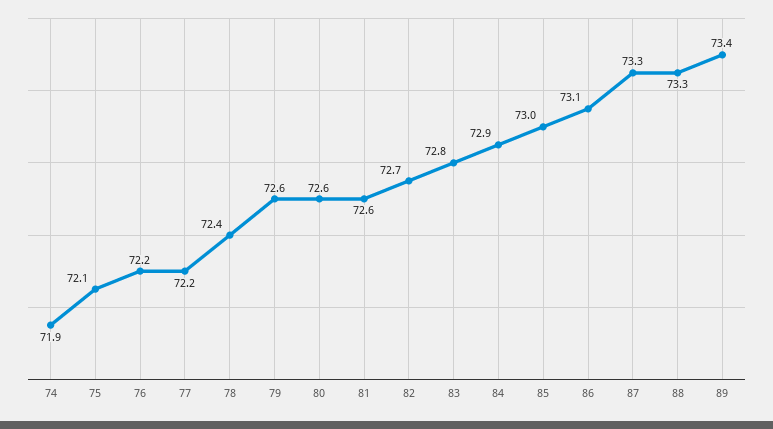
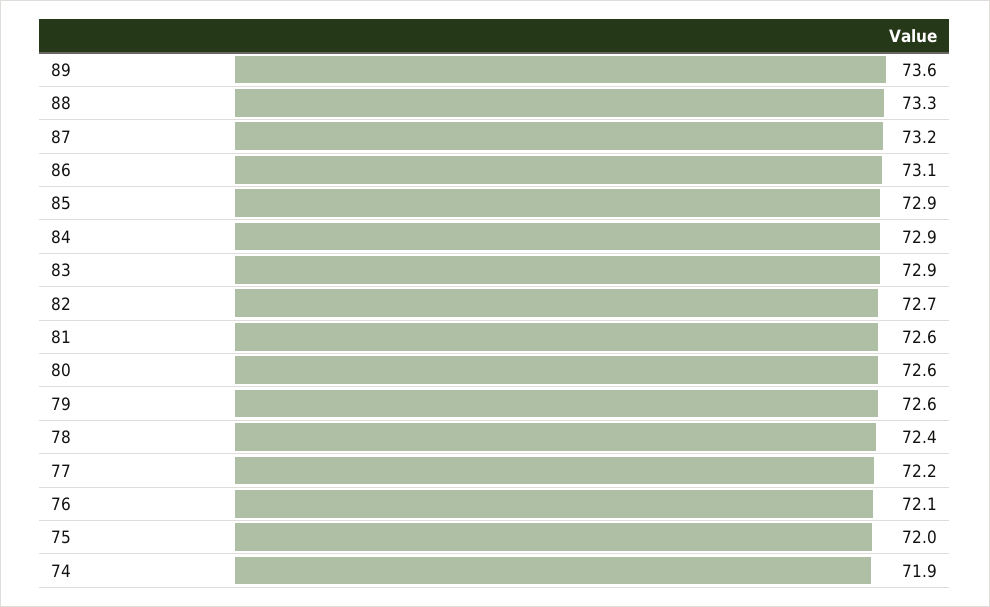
75: 72.1 -> 72
76: 72.2 -> 72.1
83: 72.8 -> 72.9
85: 73 -> 72.9
87: 73.3 -> 73.2
89: 73.4 -> 73.6

